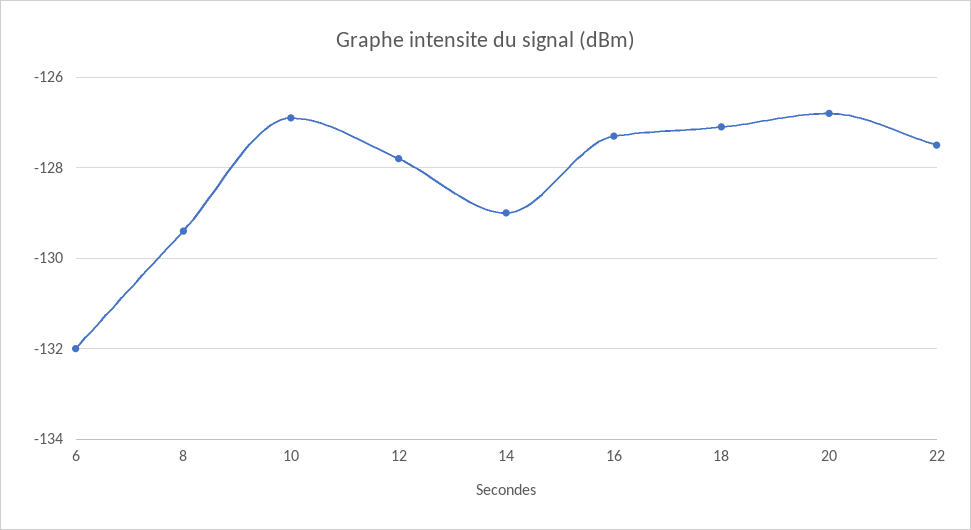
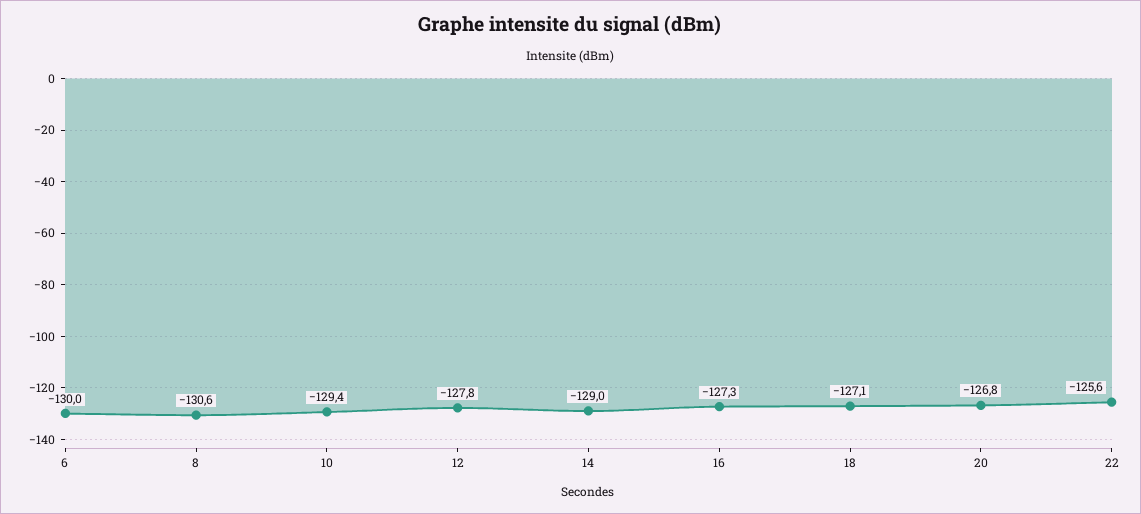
6: -132 -> -130
8: -129.5 -> -130.6
10: -127 -> -129.4
22: -127.5 -> -125.6

